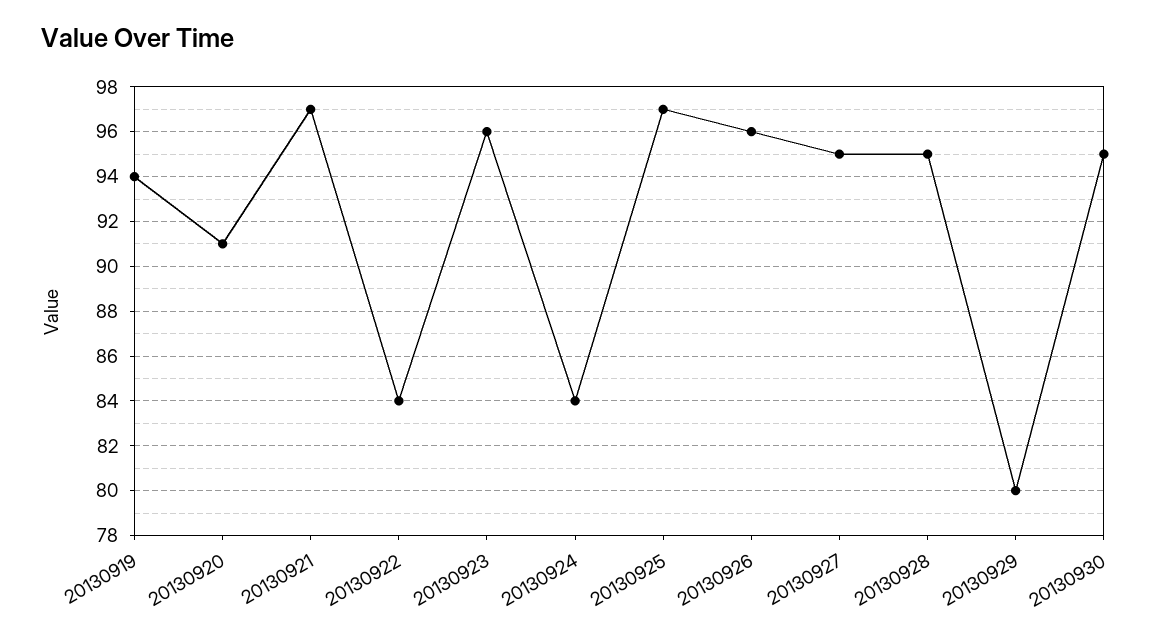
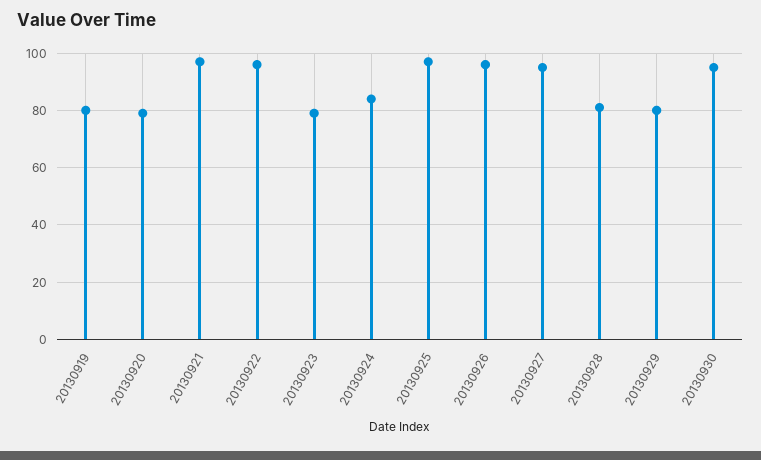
20130919: 94 -> 80
20130920: 91 -> 80
20130922: 84 -> 95
20130923: 96 -> 80
20130928: 95 -> 80

